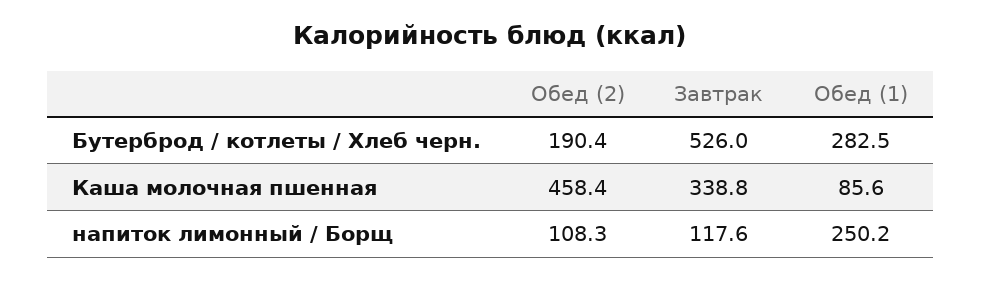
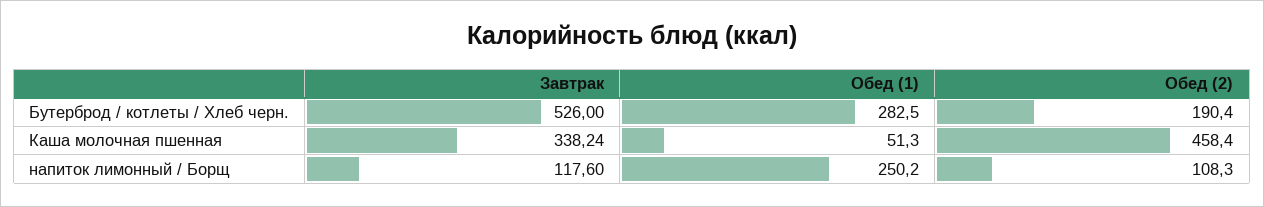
Завтрак, Каша молочная пшенная: 338.8 -> 338.24
Обед (1), Каша молочная пшенная: 85.6 -> 51.3

